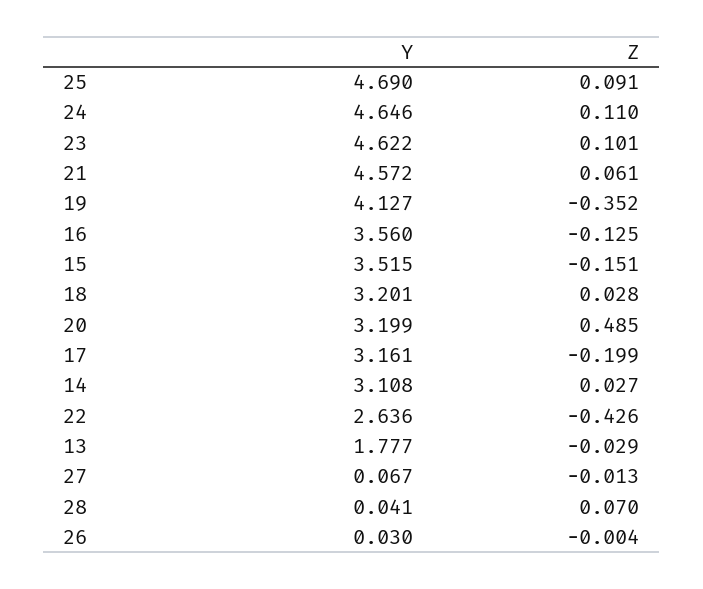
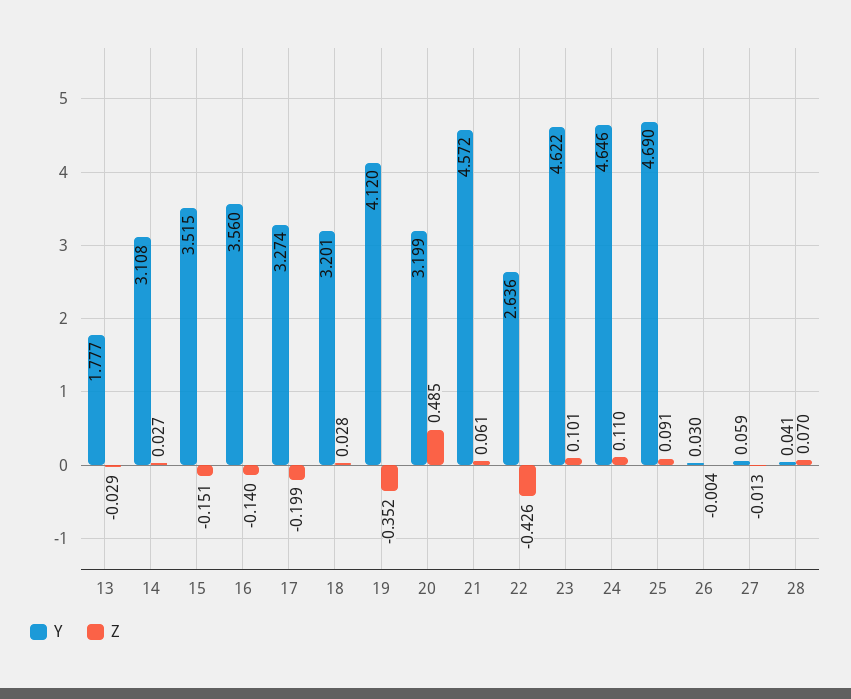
Y, 19: 4.127 -> 4.12
Z, 16: -0.125 -> -0.14
Y, 17: 3.161 -> 3.274
Y, 27: 0.067 -> 0.059

